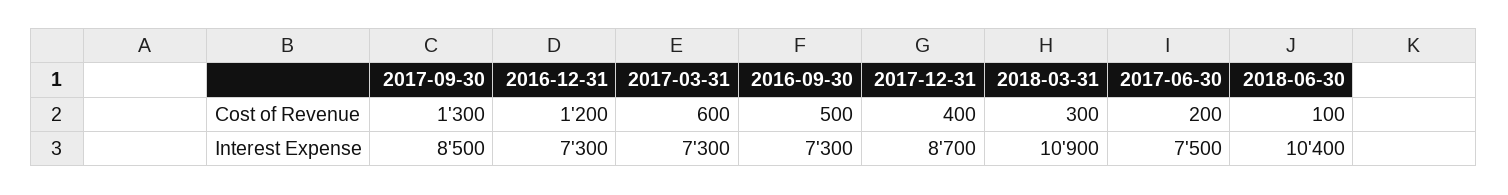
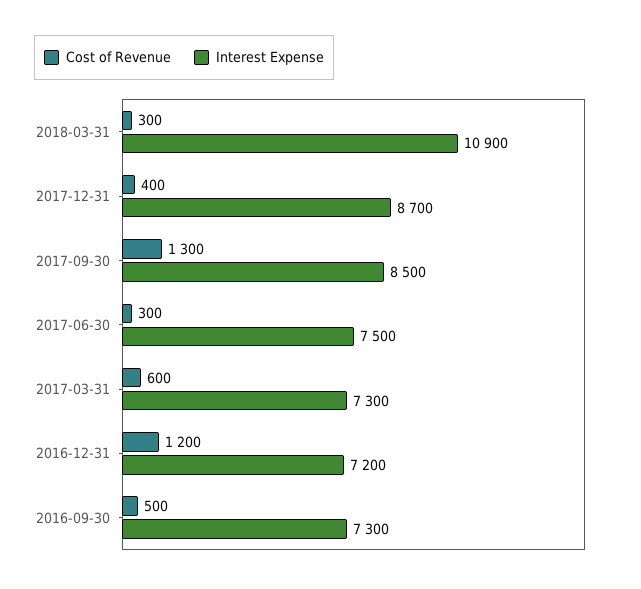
Cost of Revenue, 2017-06-30: 200 -> 300
Cost of Revenue, 2018-06-30: 100 -> none
Interest Expense, 2016-12-31: 7300 -> 7200
Interest Expense, 2018-06-30: 10400 -> none

